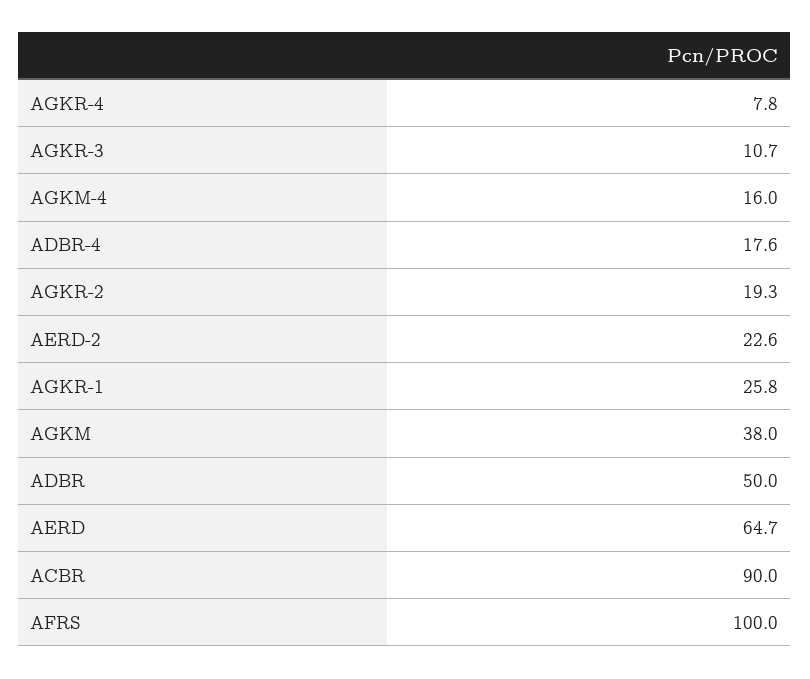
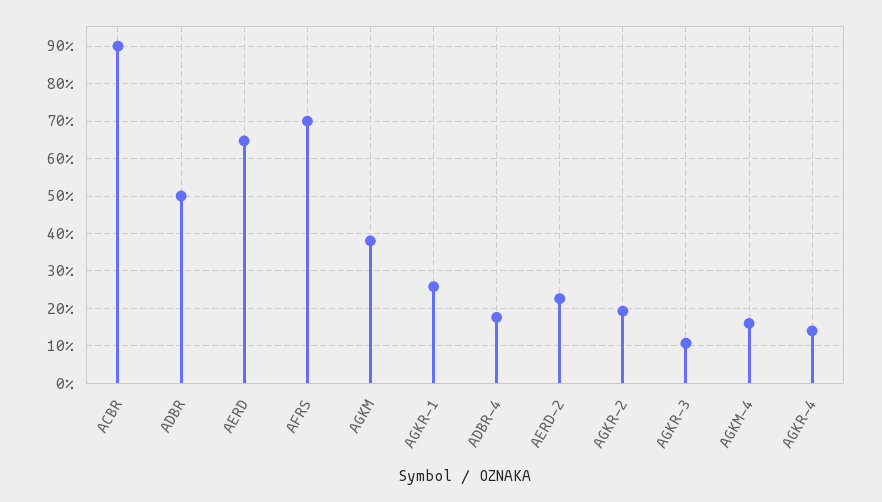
AGKR-4: 7.8 -> 14
AFRS: 100 -> 70

